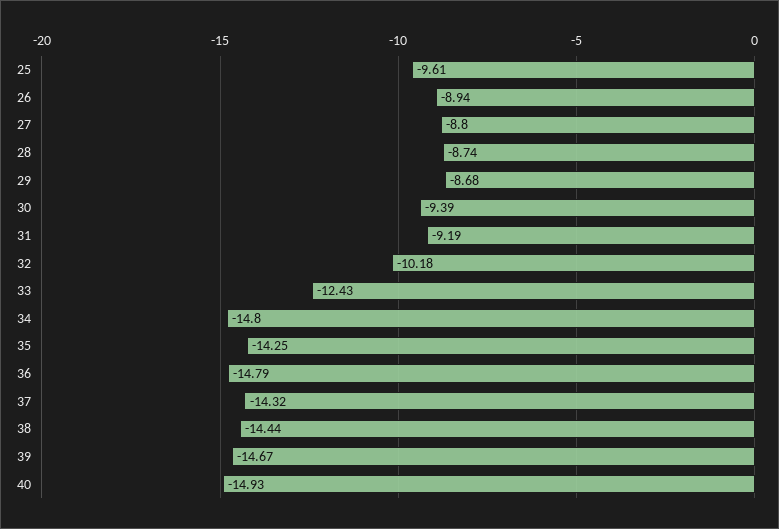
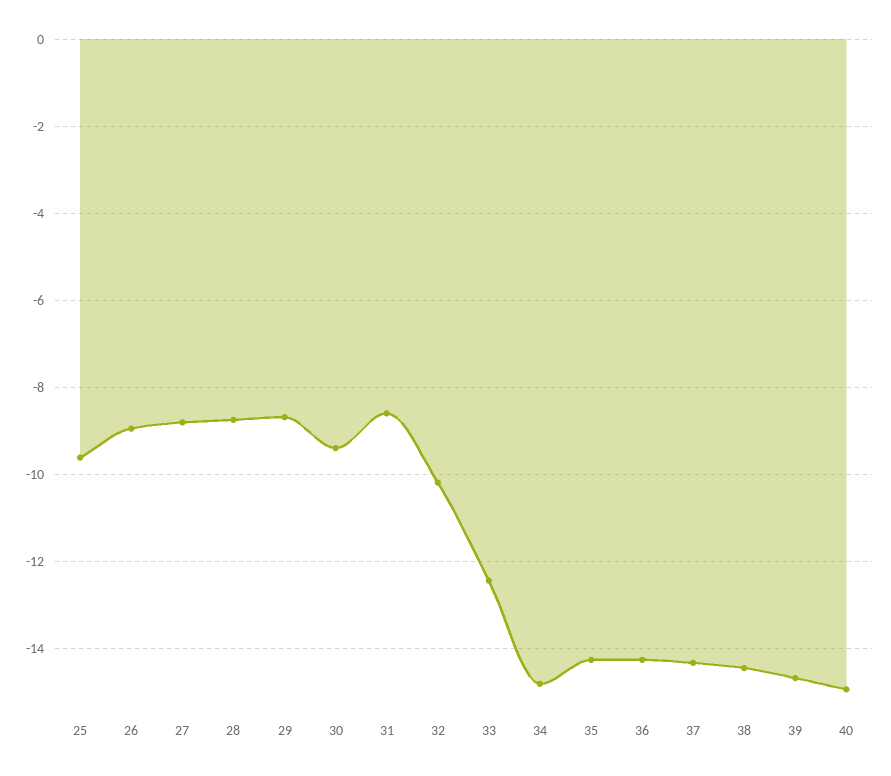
31: -9.19 -> -8.6
36: -14.79 -> -14.2

